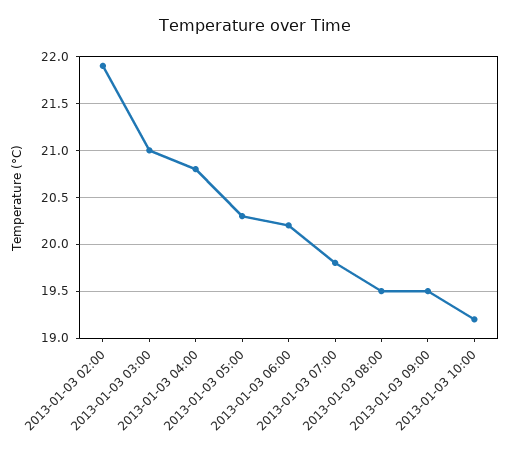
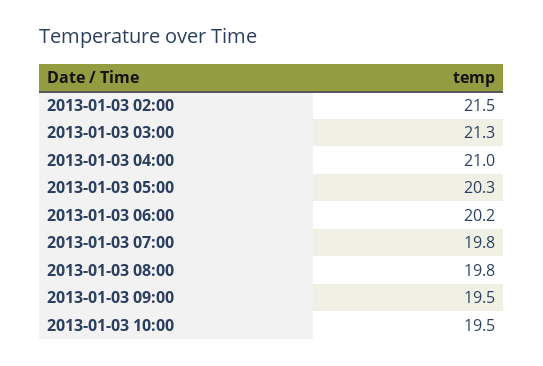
2013-01-03 02:00: 21.9 -> 21.5
2013-01-03 03:00: 21 -> 21.3
2013-01-03 04:00: 20.8 -> 21
2013-01-03 08:00: 19.5 -> 19.8
2013-01-03 10:00: 19.2 -> 19.5

